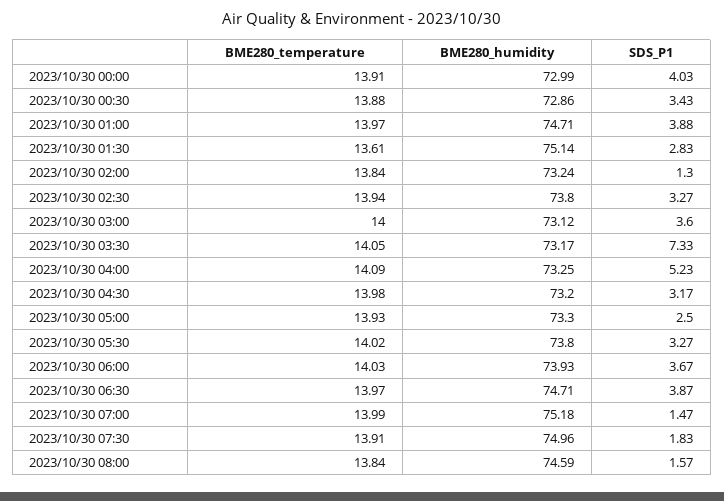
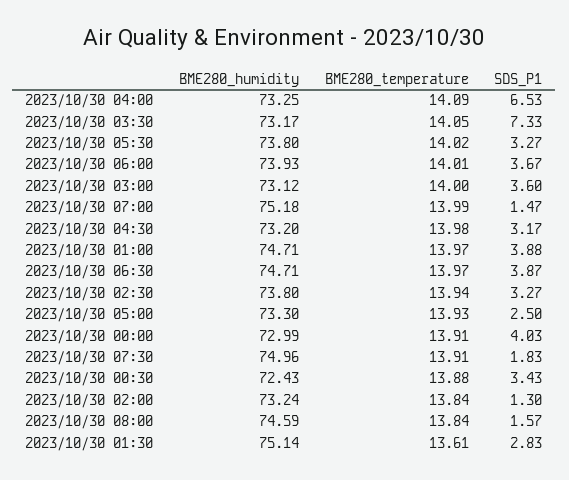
BME280_humidity, 2023/10/30 00:30: 72.86 -> 72.43
SDS_P1, 2023/10/30 04:00: 5.23 -> 6.53
BME280_temperature, 2023/10/30 06:00: 14.03 -> 14.01

